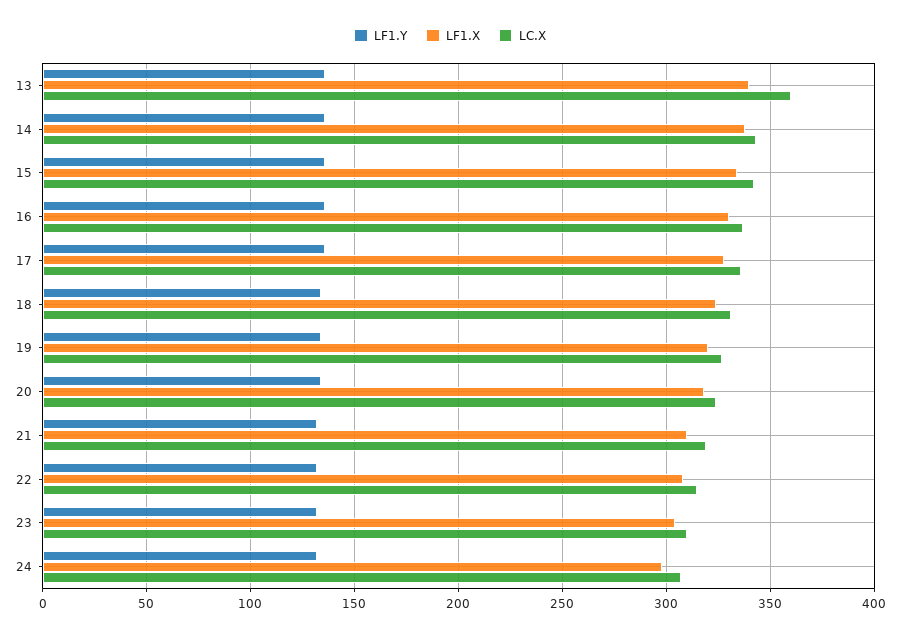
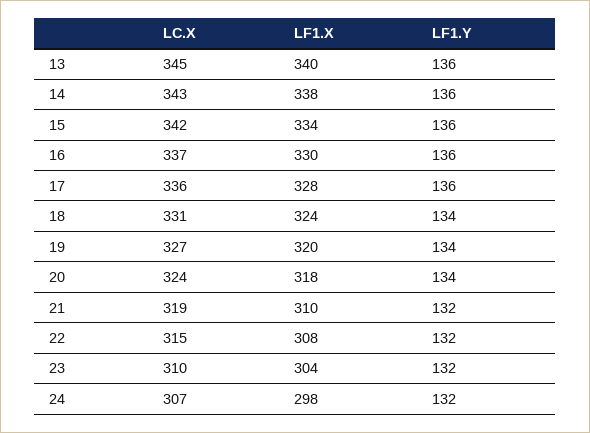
LC.X, 13: 360 -> 345

